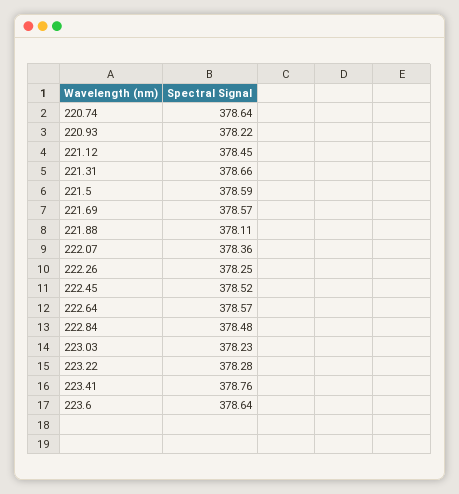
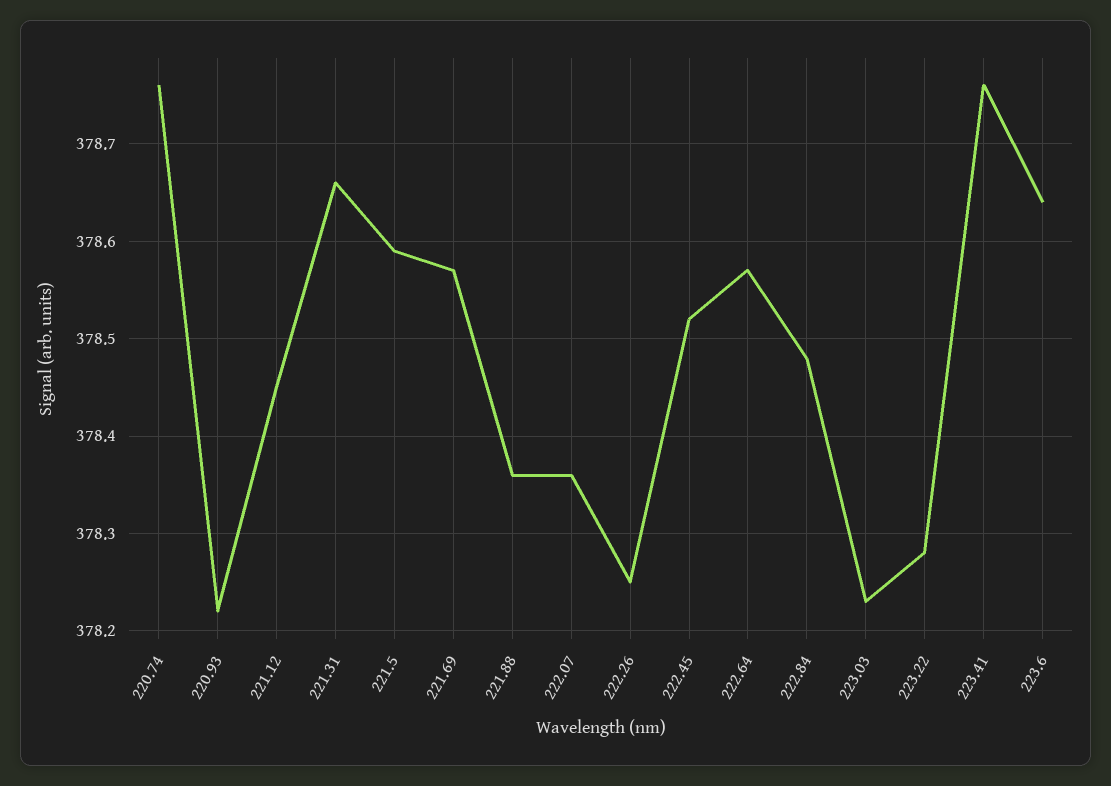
220.74: 378.64 -> 378.76
221.88: 378.11 -> 378.36

